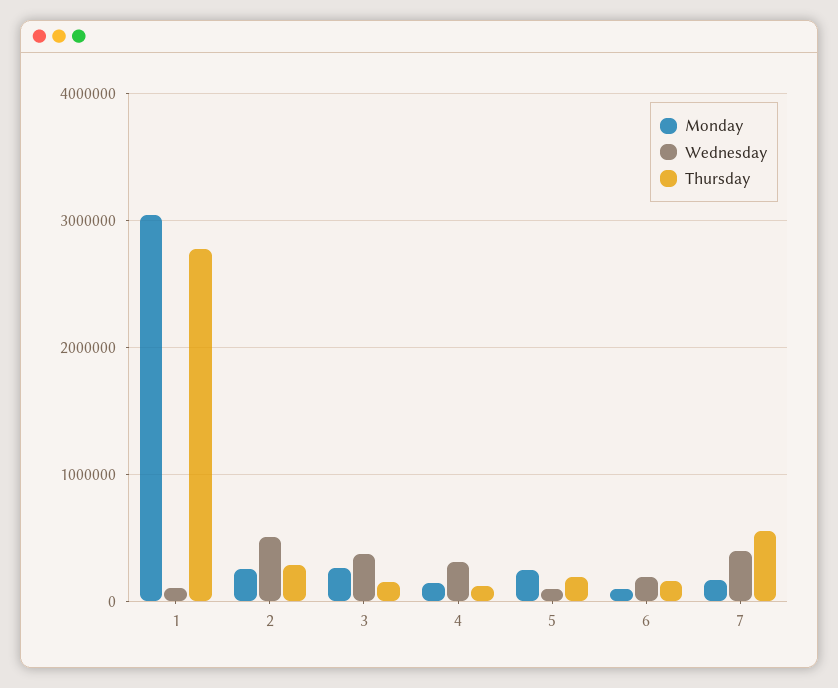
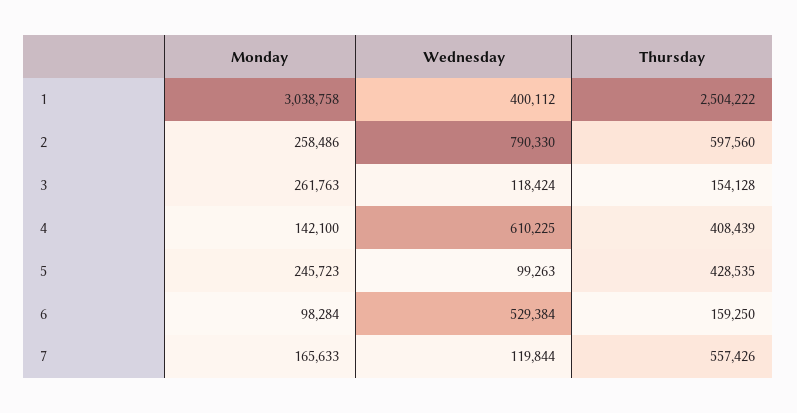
Wednesday, 1: 100000 -> 400112
Thursday, 1: 2800000 -> 2504222
Wednesday, 2: 500000 -> 790330
Thursday, 2: 300000 -> 597560
Wednesday, 3: 400000 -> 118424
Wednesday, 4: 300000 -> 610225
Thursday, 4: 100000 -> 408439
Thursday, 5: 200000 -> 428535
Wednesday, 6: 200000 -> 529384
Wednesday, 7: 400000 -> 119844

